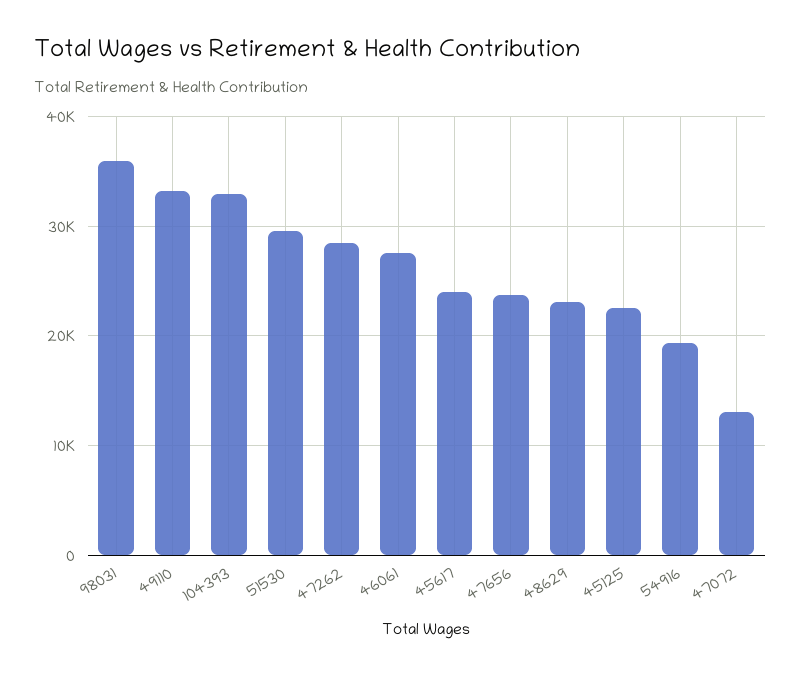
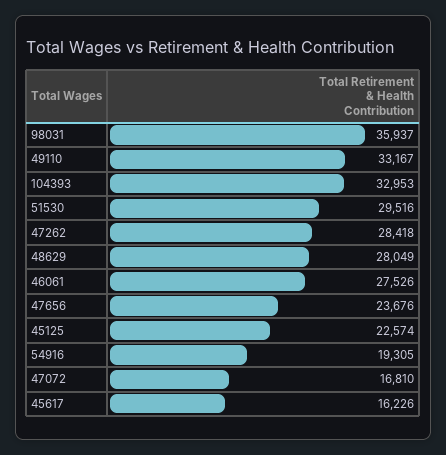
45617: 24000 -> 16226
48629: 23000 -> 28049
47072: 13000 -> 16810

